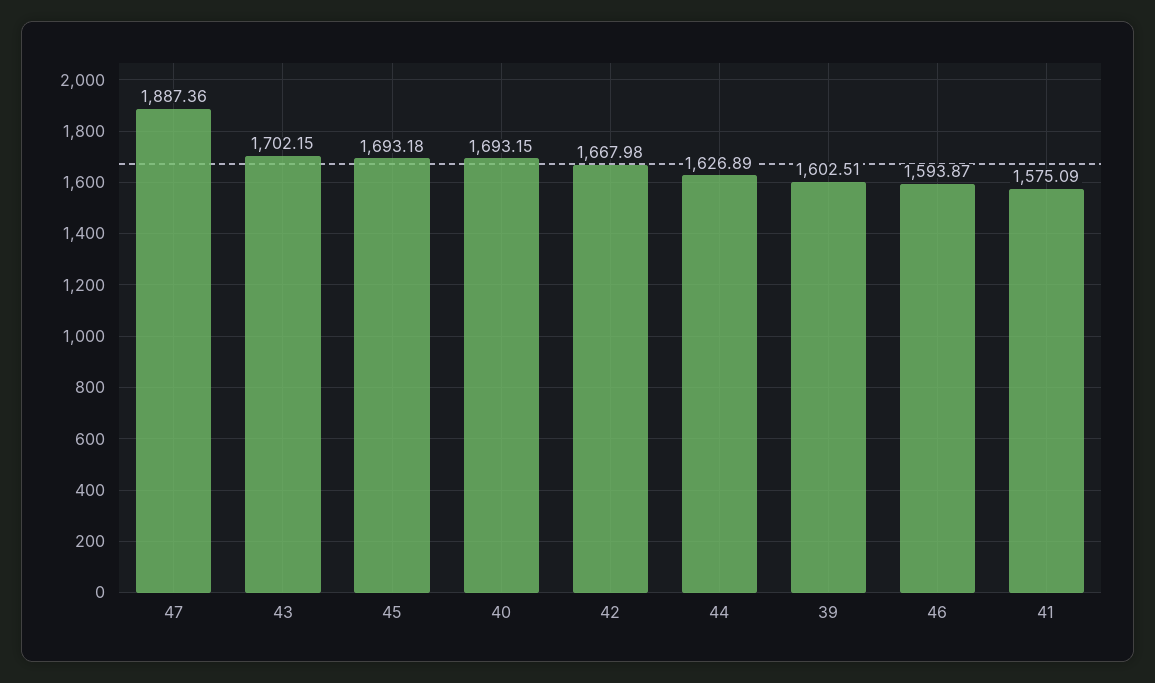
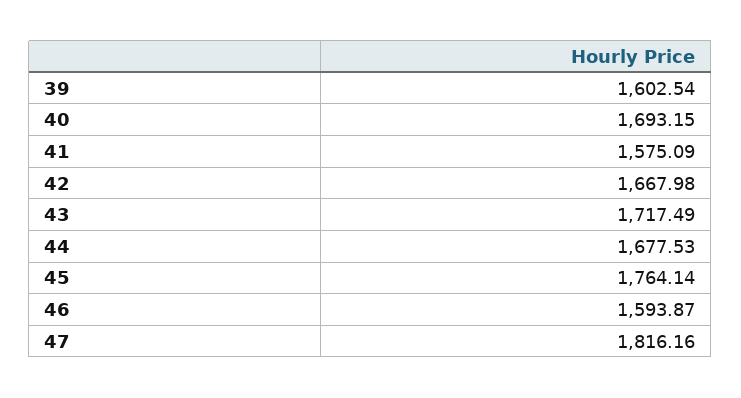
47: 1887.36 -> 1816.16
43: 1702.15 -> 1717.49
45: 1693.18 -> 1764.14
44: 1626.89 -> 1677.53
39: 1602.51 -> 1602.54

